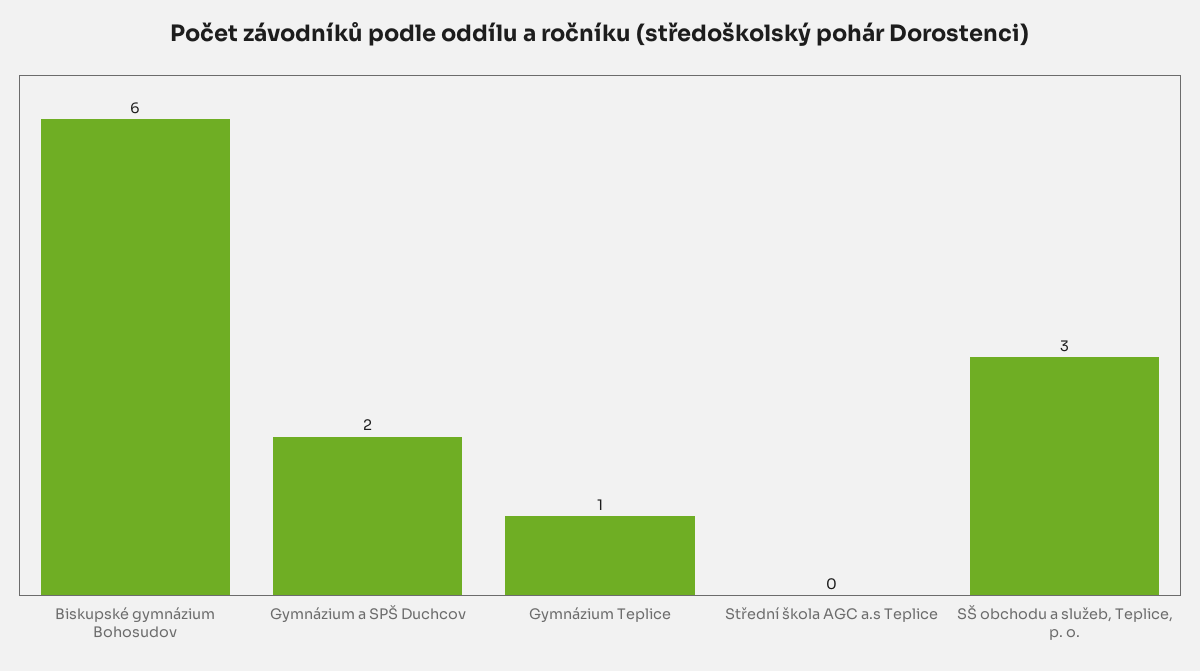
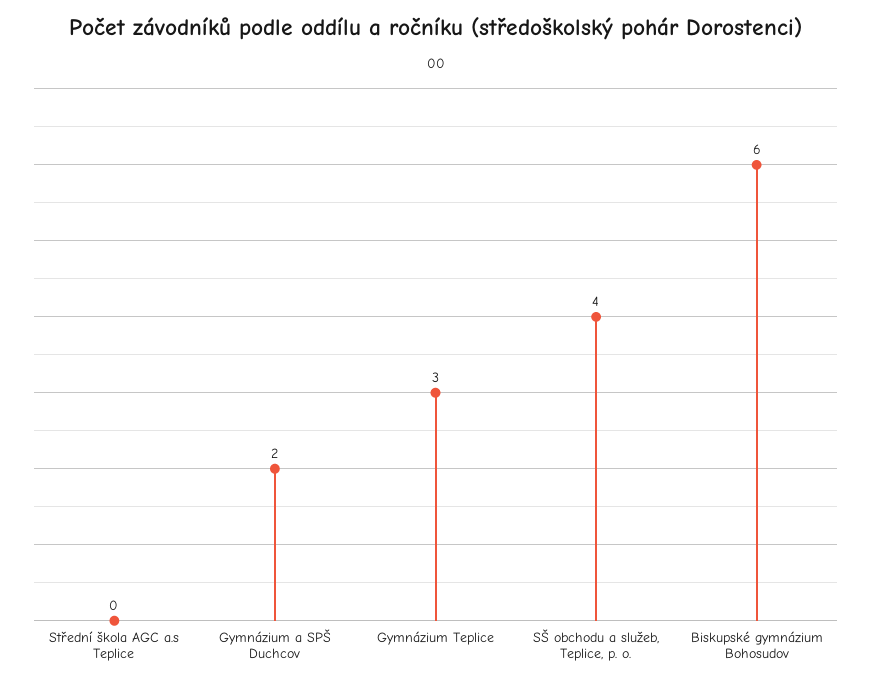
Gymnázium Teplice: 1 -> 3
SŠ obchodu a služeb, Teplice, p. o.: 3 -> 4

